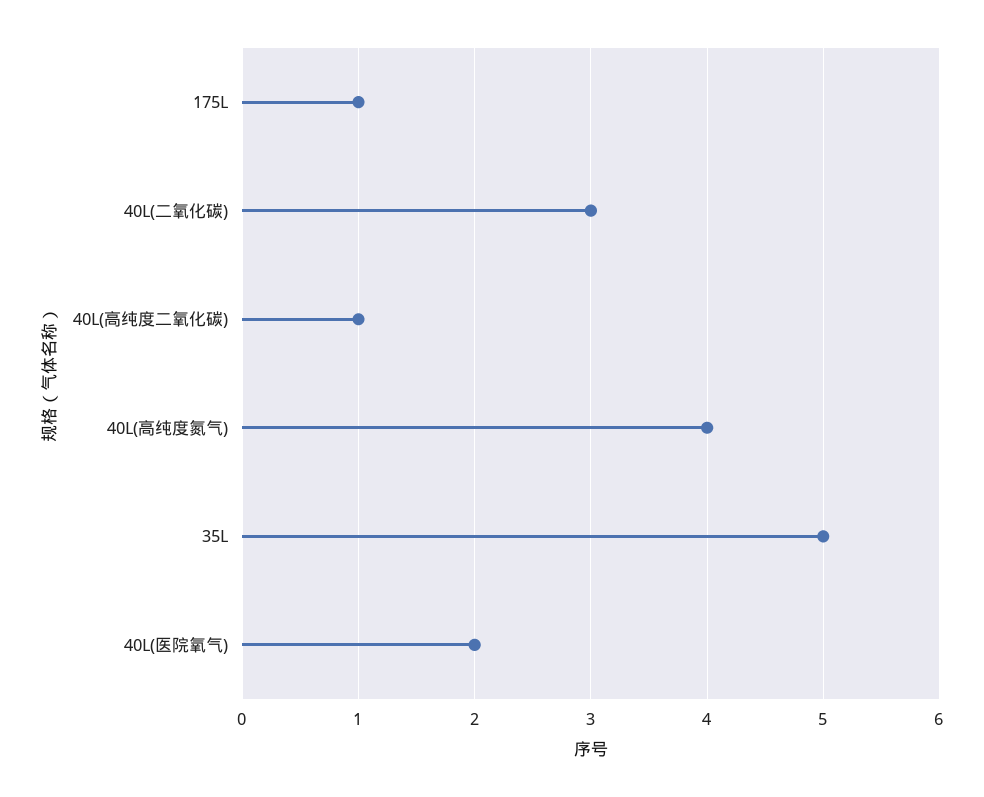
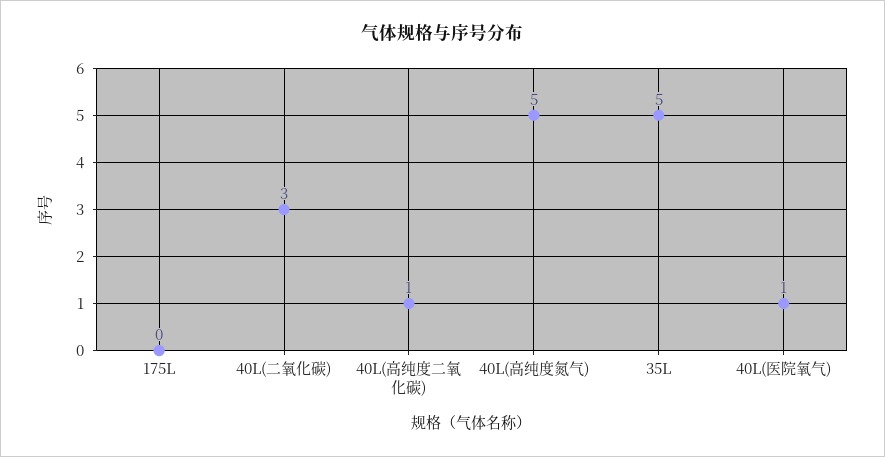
175L: 1 -> 0
40L(高纯度氮气): 4 -> 5
40L(医院氧气): 2 -> 1

